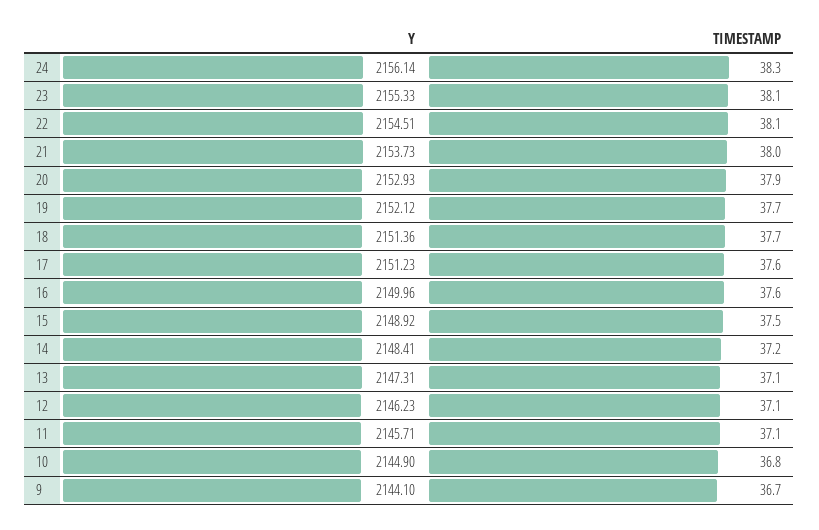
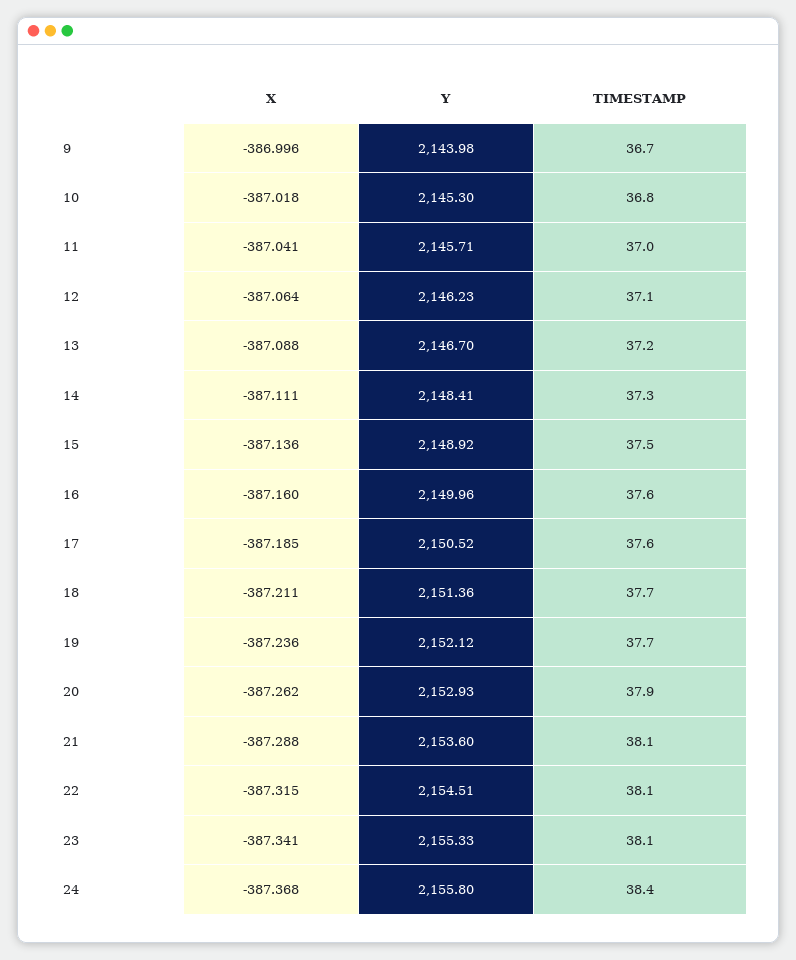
Y, 24: 2156.14 -> 2155.8
TIMESTAMP, 24: 38.3 -> 38.4
Y, 21: 2153.73 -> 2153.6
TIMESTAMP, 21: 38 -> 38.1
Y, 17: 2151.23 -> 2150.52
TIMESTAMP, 14: 37.2 -> 37.3
Y, 13: 2147.31 -> 2146.7
TIMESTAMP, 13: 37.1 -> 37.2
TIMESTAMP, 11: 37.1 -> 37
Y, 10: 2144.9 -> 2145.3
Y, 9: 2144.1 -> 2143.98
X, 9: none -> -386.996
X, 10: none -> -387.018
X, 11: none -> -387.041
X, 12: none -> -387.064
X, 13: none -> -387.088
X, 14: none -> -387.111
X, 15: none -> -387.136
X, 16: none -> -387.16
X, 17: none -> -387.185
X, 18: none -> -387.211
X, 19: none -> -387.236
X, 20: none -> -387.262
X, 21: none -> -387.288
X, 22: none -> -387.315
X, 23: none -> -387.341
X, 24: none -> -387.368

